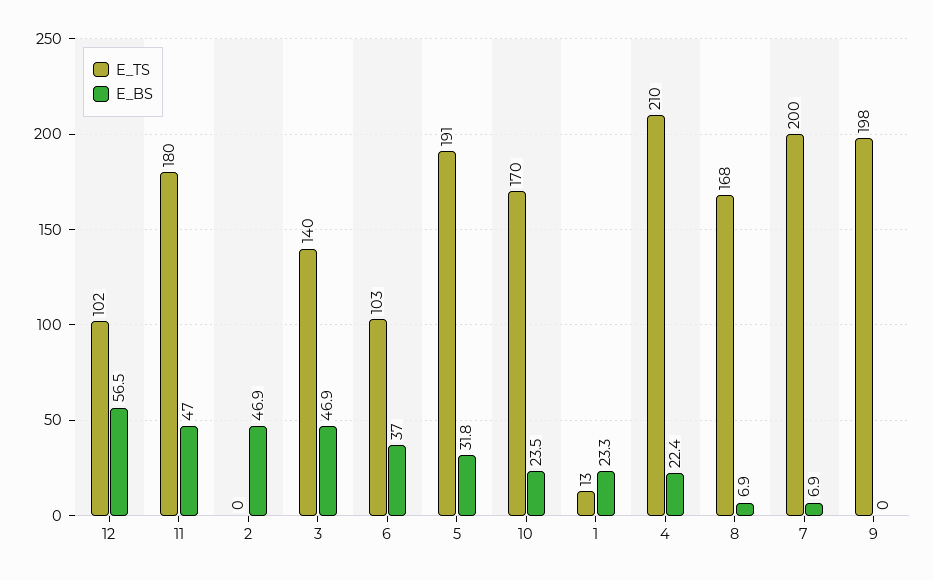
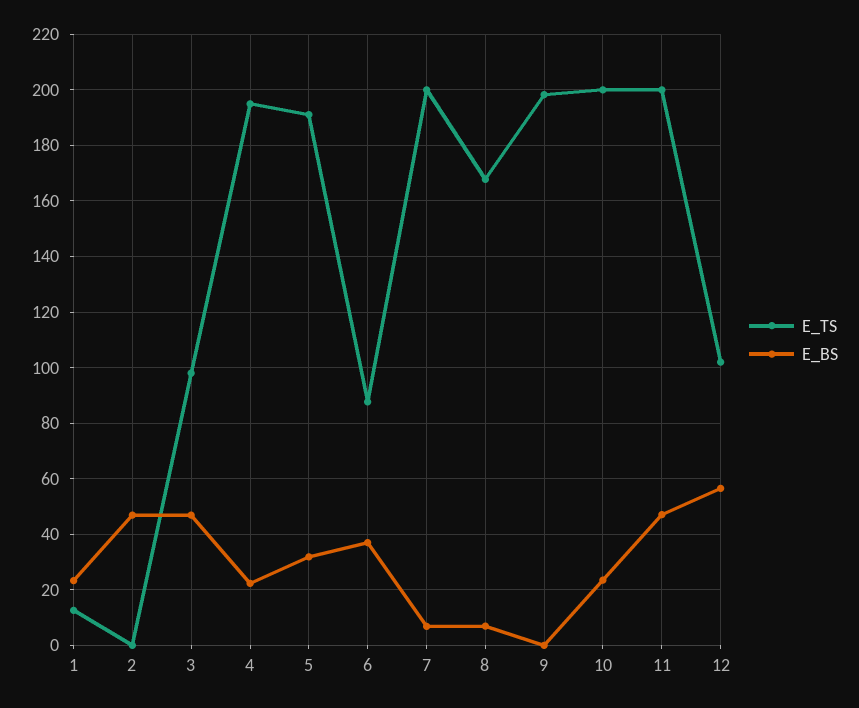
E_TS, 11: 180 -> 200
E_TS, 3: 140 -> 97.5
E_TS, 6: 103 -> 87.5
E_TS, 10: 170 -> 200
E_TS, 4: 210 -> 195

